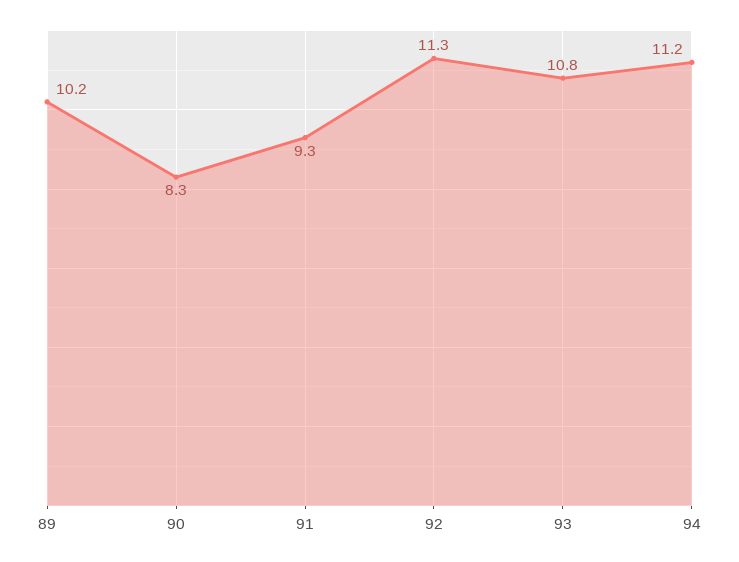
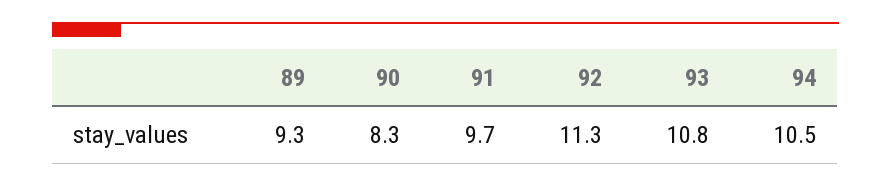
89: 10.2 -> 9.3
91: 9.3 -> 9.7
94: 11.2 -> 10.5

